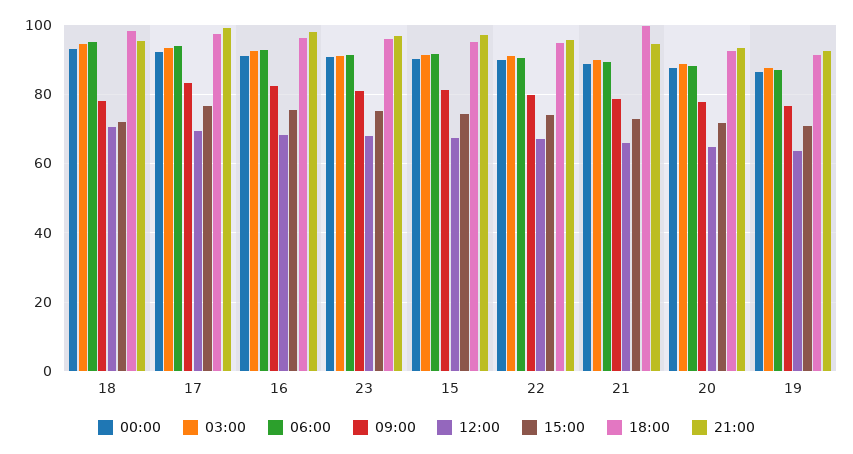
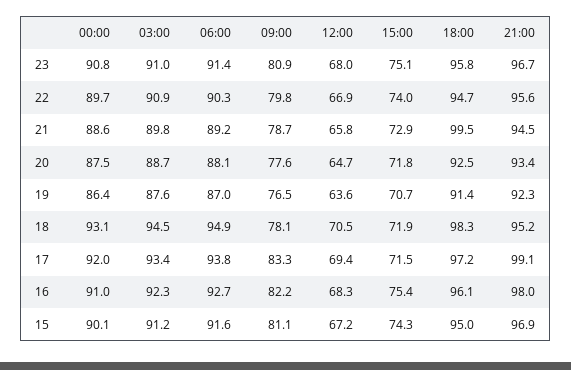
15:00, 17: 76 -> 71.5

